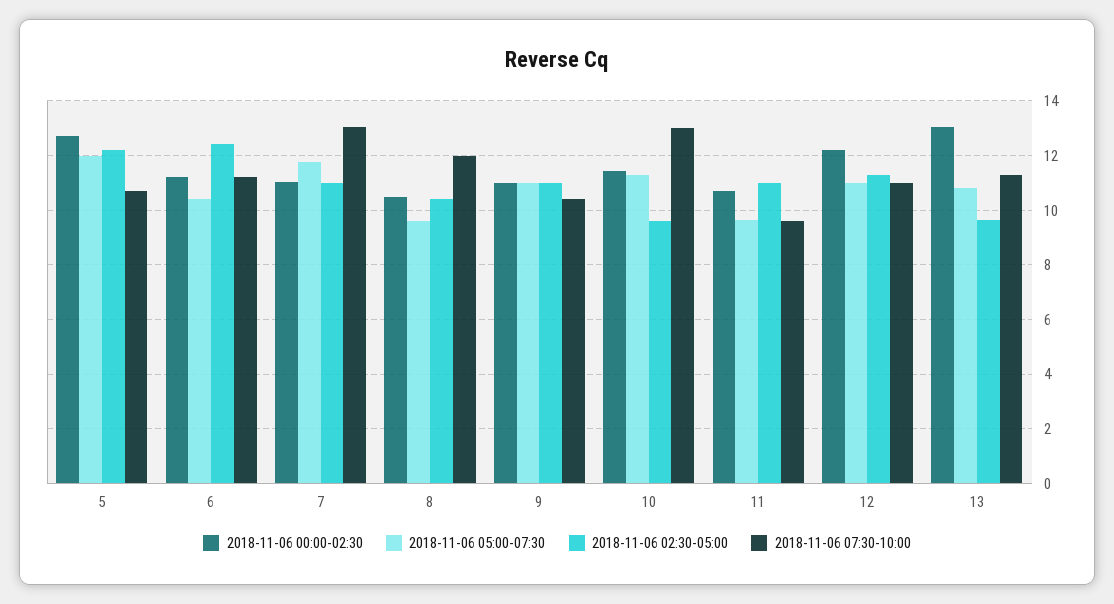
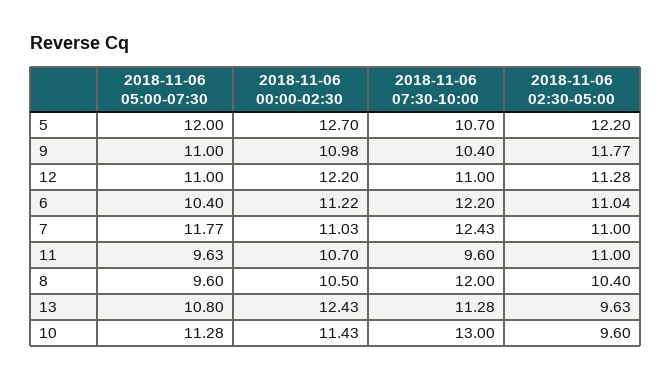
2018-11-06 02:30-05:00, 6: 12.5 -> 11.04
2018-11-06 07:30-10:00, 6: 11.25 -> 12.2
2018-11-06 07:30-10:00, 7: 13 -> 12.43
2018-11-06 02:30-05:00, 9: 11 -> 11.77
2018-11-06 00:00-02:30, 13: 13 -> 12.43

